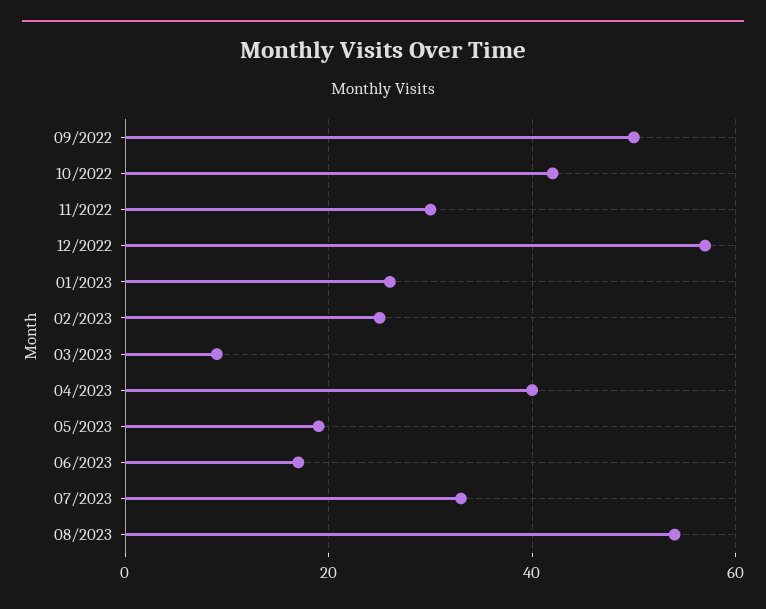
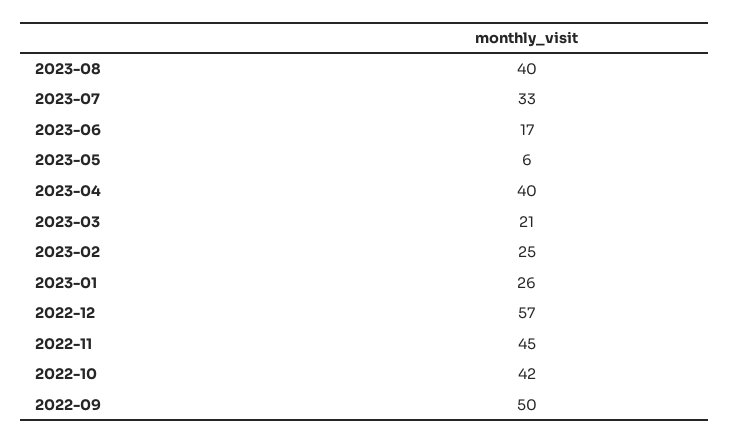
11/2022: 30 -> 45
03/2023: 10 -> 21
05/2023: 20 -> 6
08/2023: 55 -> 40

